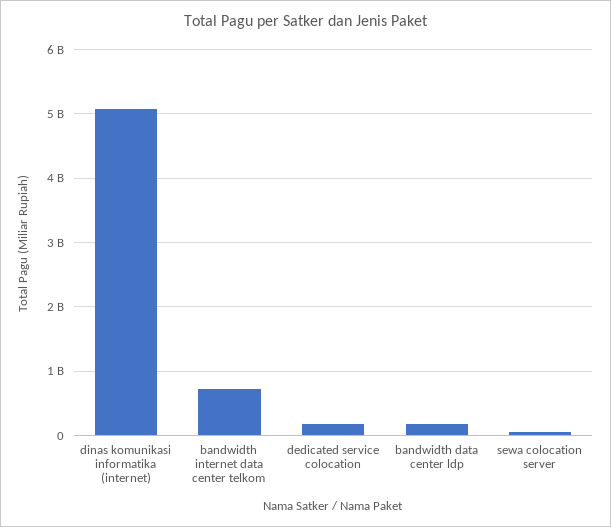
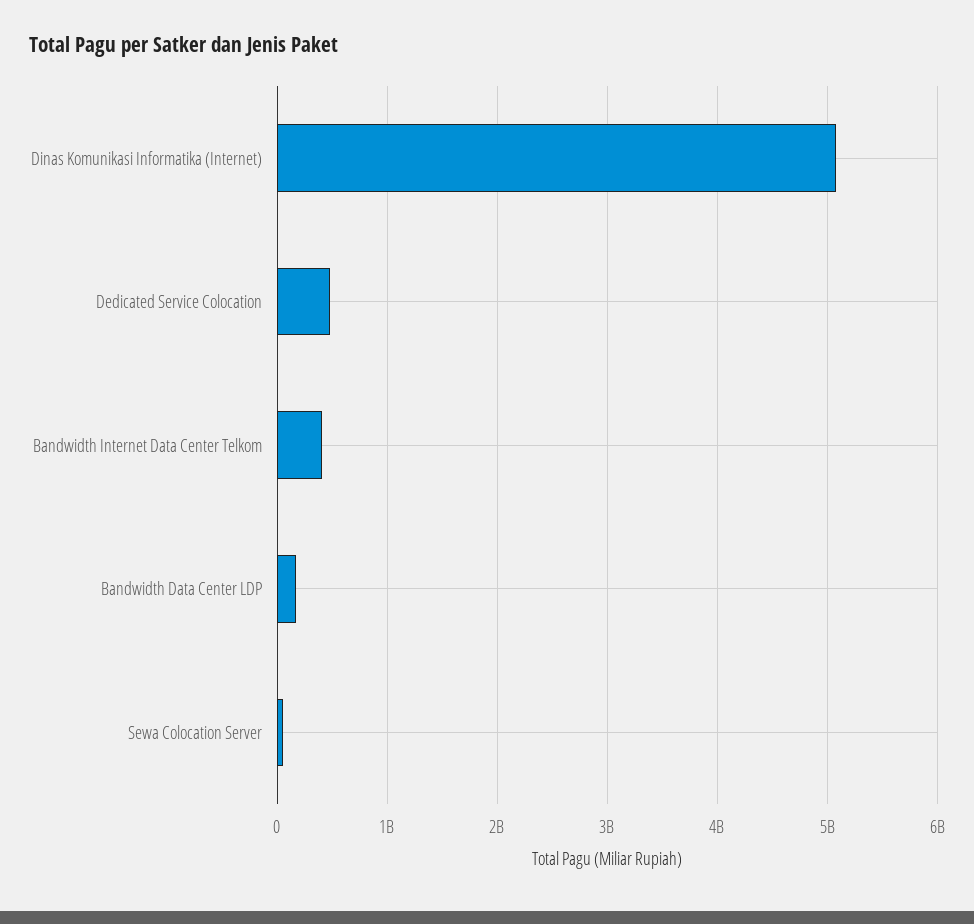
bandwidth internet data center telkom: 700000000 -> 400000000
dedicated service colocation: 200000000 -> 500000000

